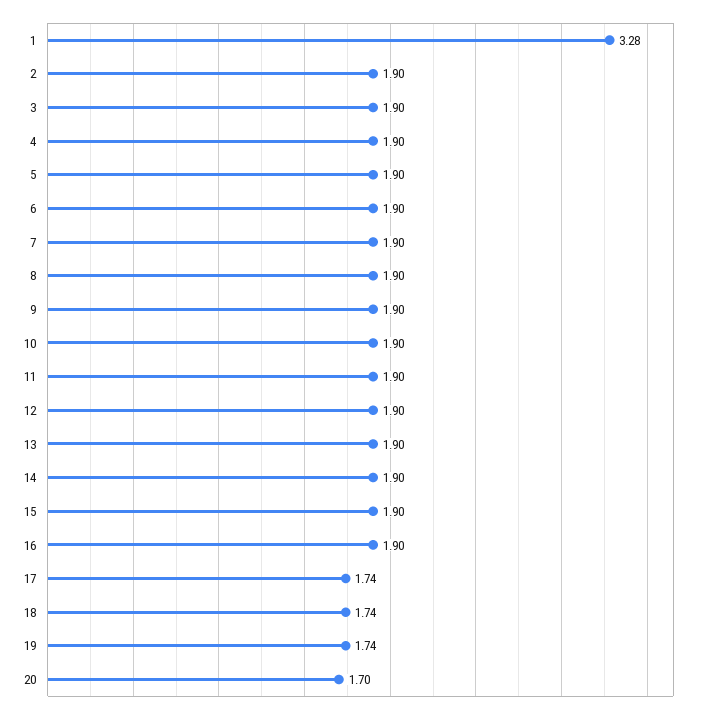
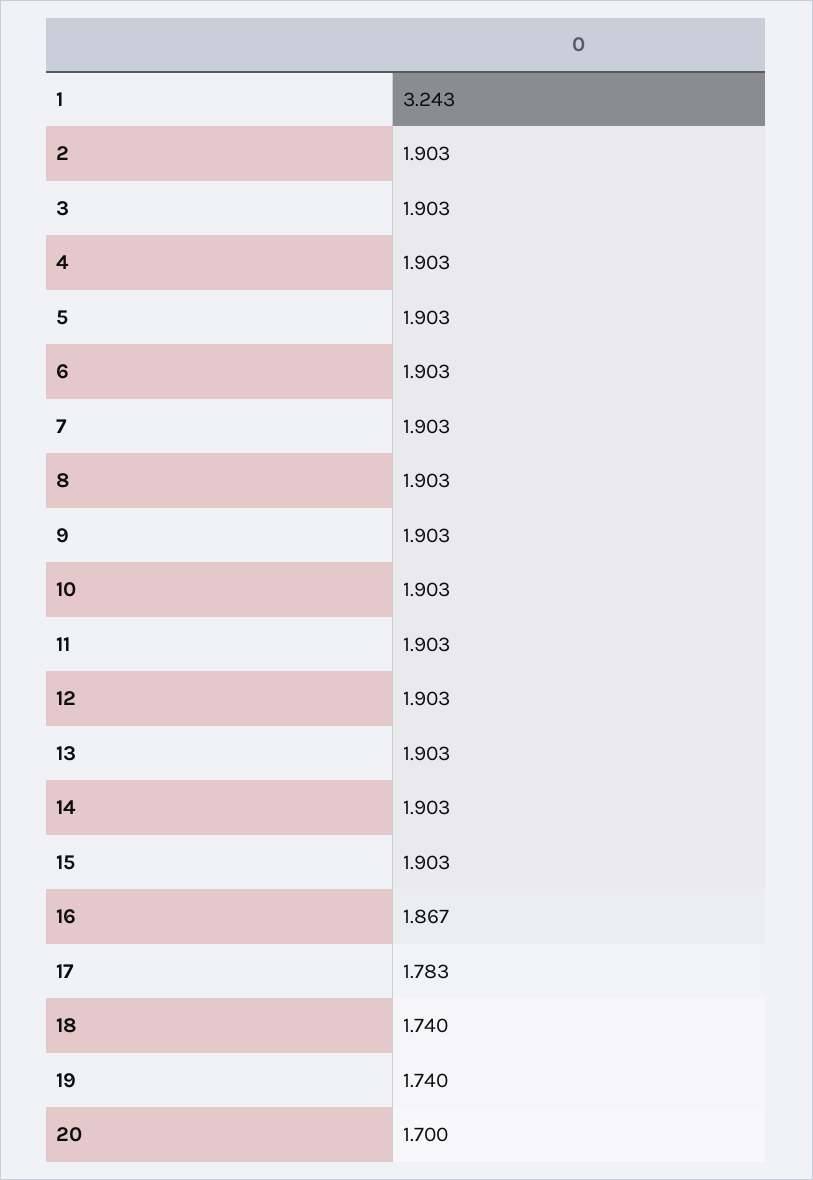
1: 3.28 -> 3.243
16: 1.9 -> 1.867
17: 1.74 -> 1.783

